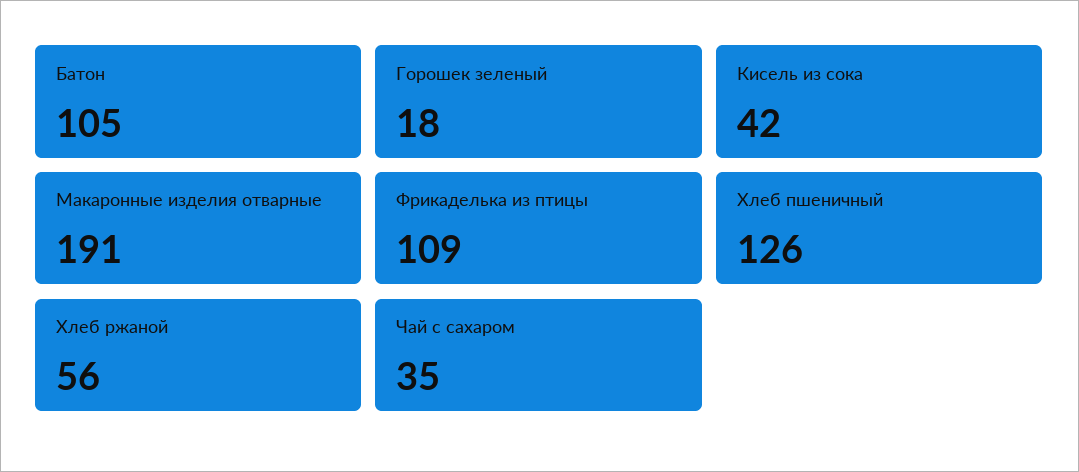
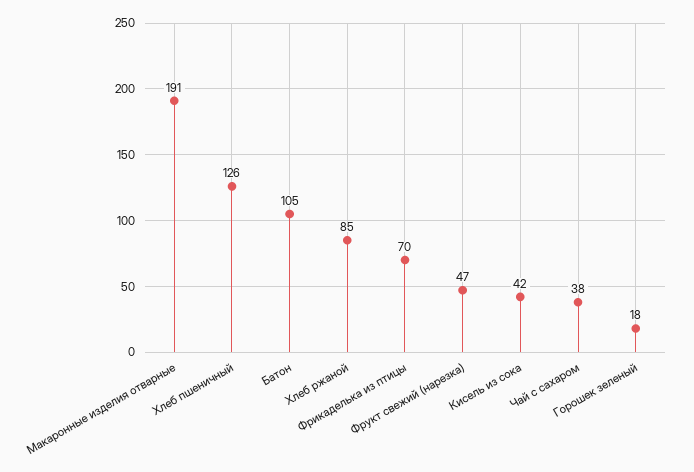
Фрикаделька из птицы: 109 -> 70
Хлеб ржаной: 56 -> 85
Чай с сахаром: 35 -> 38
Фрукт свежий (нарезка): none -> 47

